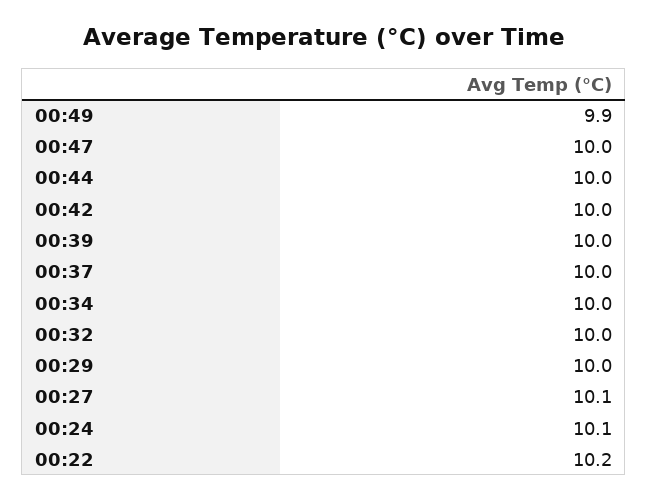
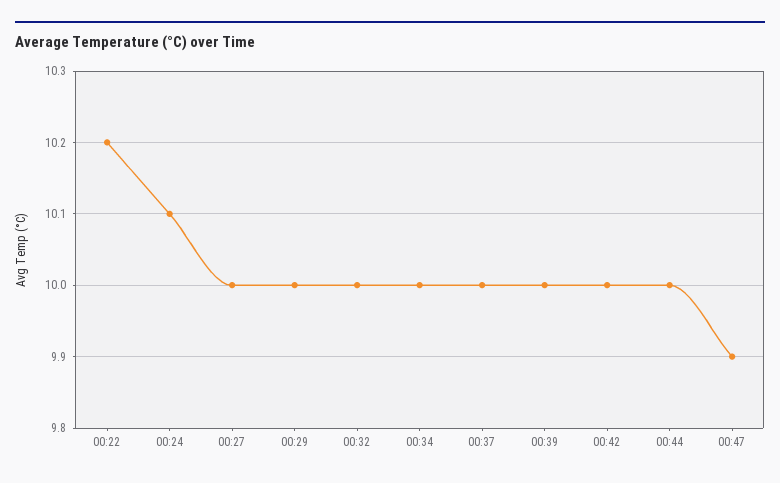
00:49: 9.9 -> none
00:47: 10 -> 9.9
00:27: 10.1 -> 10

